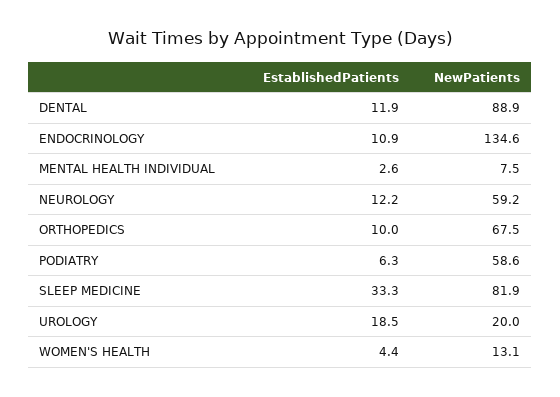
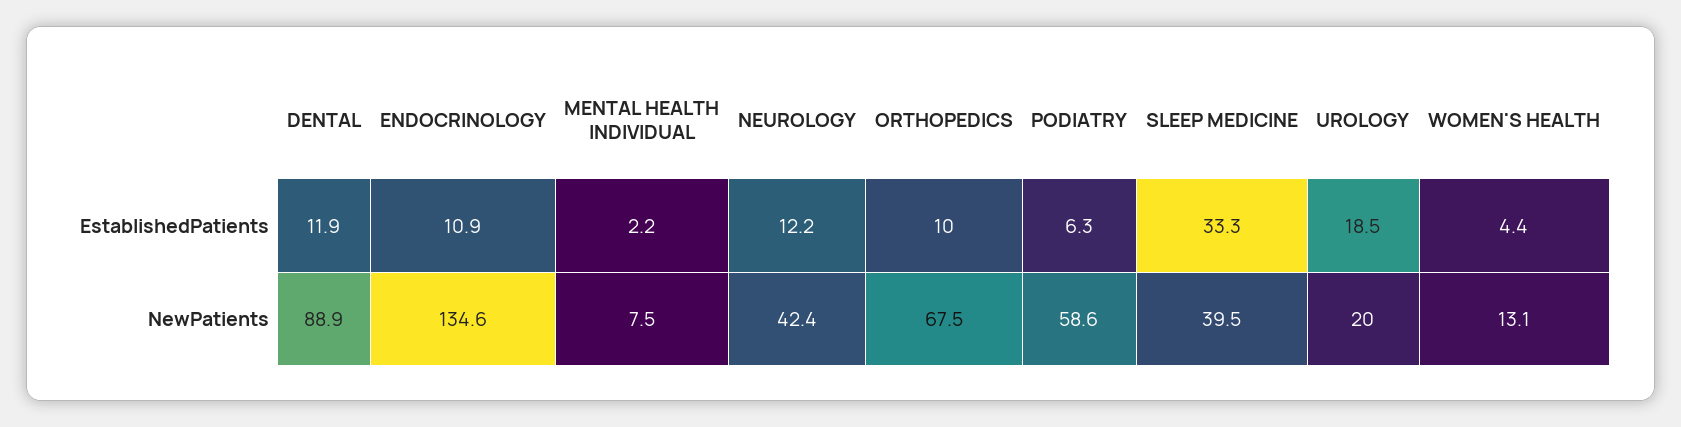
EstablishedPatients, MENTAL HEALTH INDIVIDUAL: 2.6 -> 2.2
NewPatients, NEUROLOGY: 59.2 -> 42.4
NewPatients, SLEEP MEDICINE: 81.9 -> 39.5

